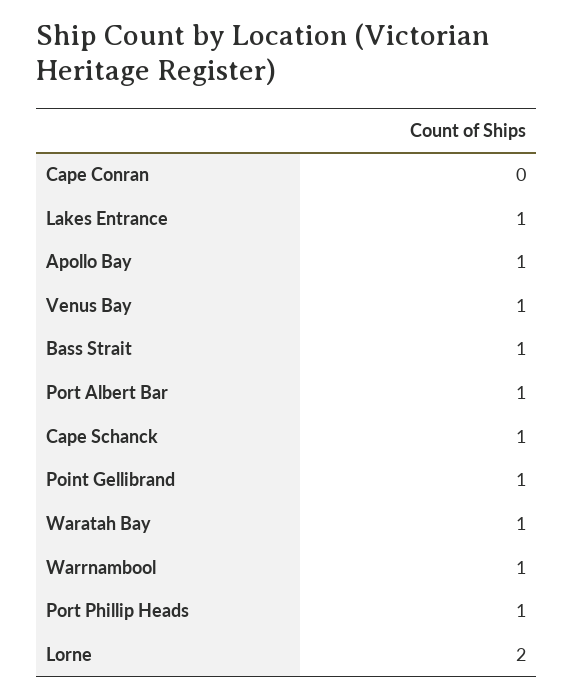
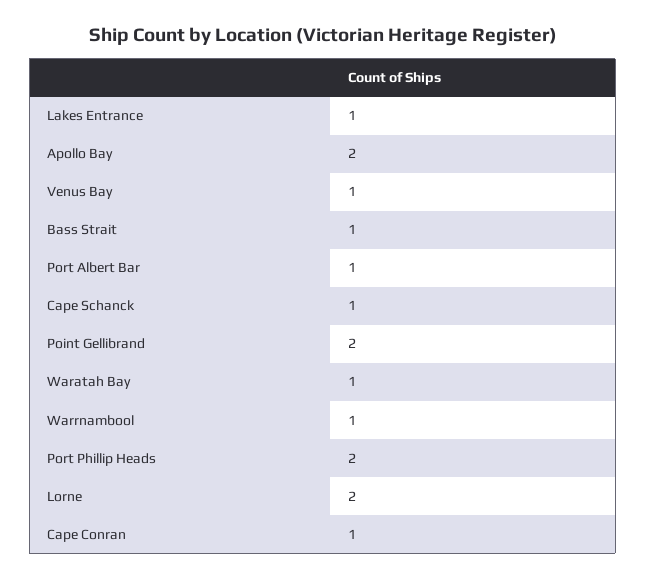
Cape Conran: 0 -> 1
Apollo Bay: 1 -> 2
Point Gellibrand: 1 -> 2
Port Phillip Heads: 1 -> 2

